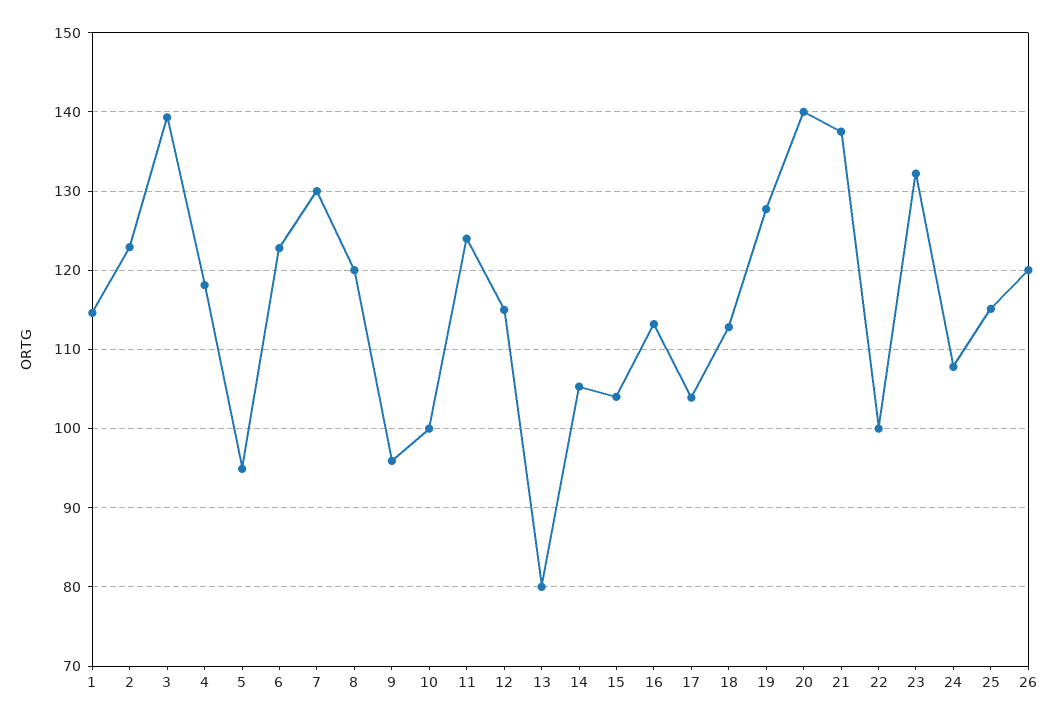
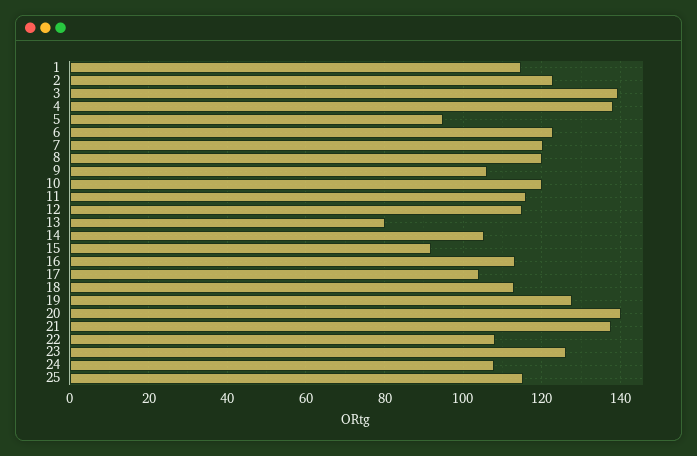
4: 118 -> 138
7: 130 -> 120
9: 96 -> 106
10: 100 -> 120
11: 124 -> 116
15: 104 -> 92
22: 100 -> 108
23: 132 -> 126
26: 120 -> none

